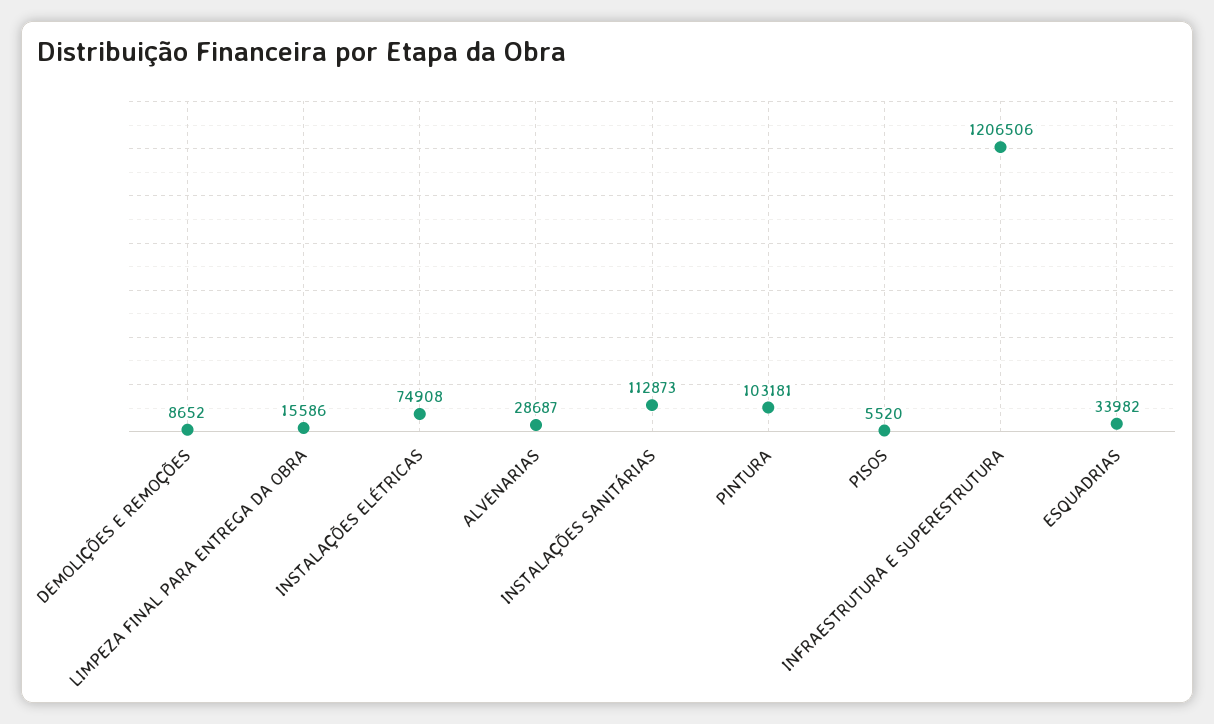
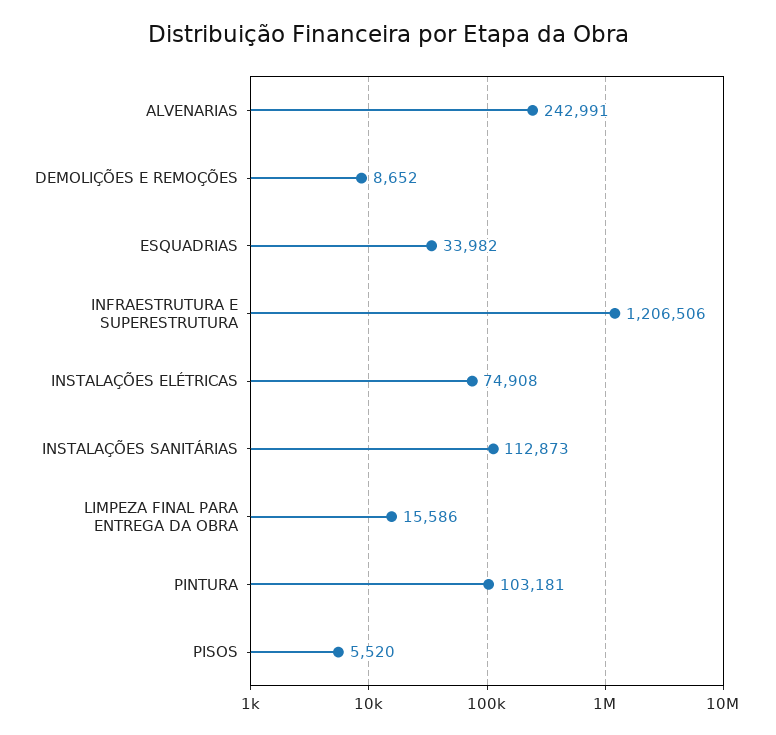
ALVENARIAS: 28687 -> 242991

